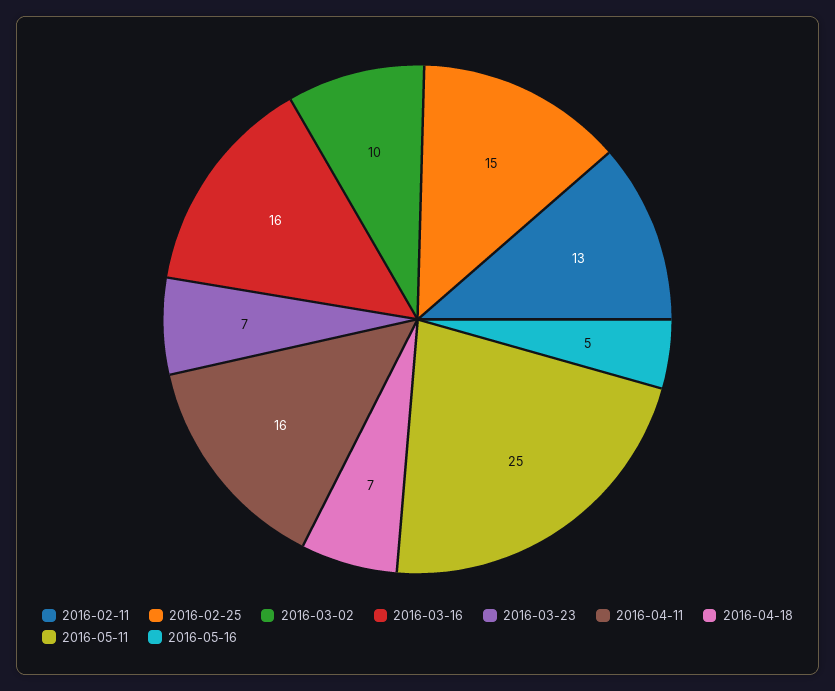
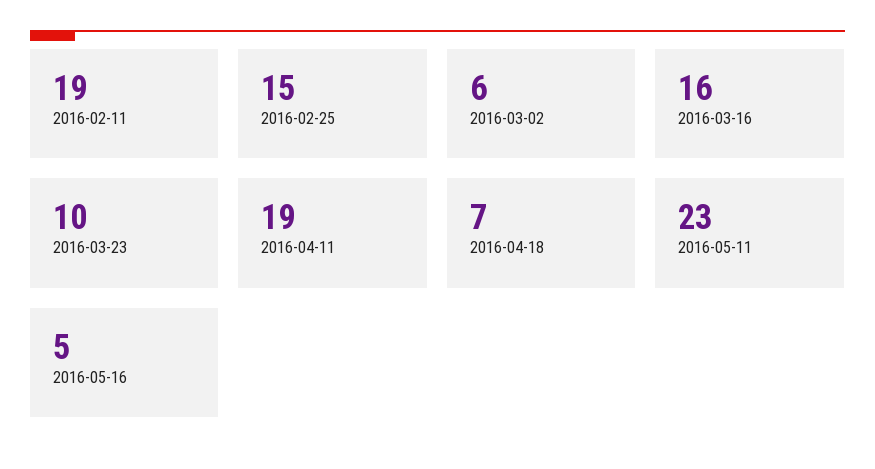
2016-02-11: 13 -> 19
2016-03-02: 10 -> 6
2016-03-23: 7 -> 10
2016-04-11: 16 -> 19
2016-05-11: 25 -> 23

